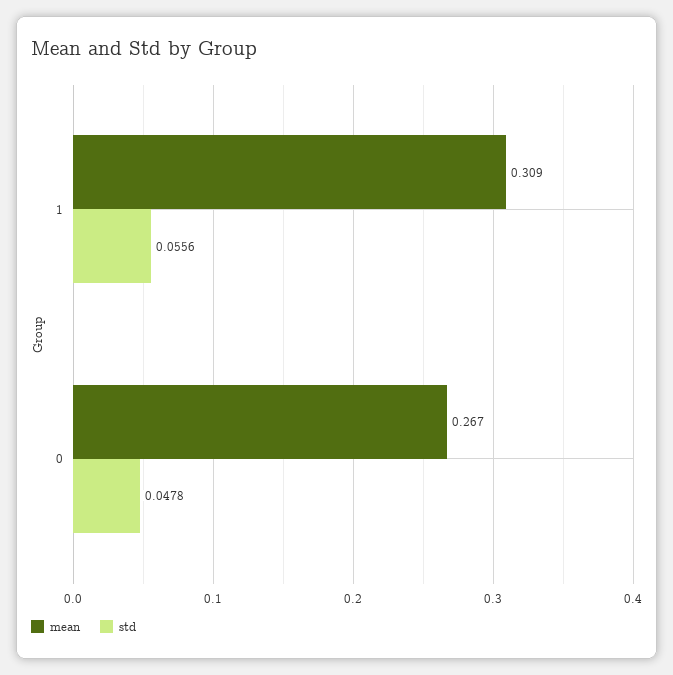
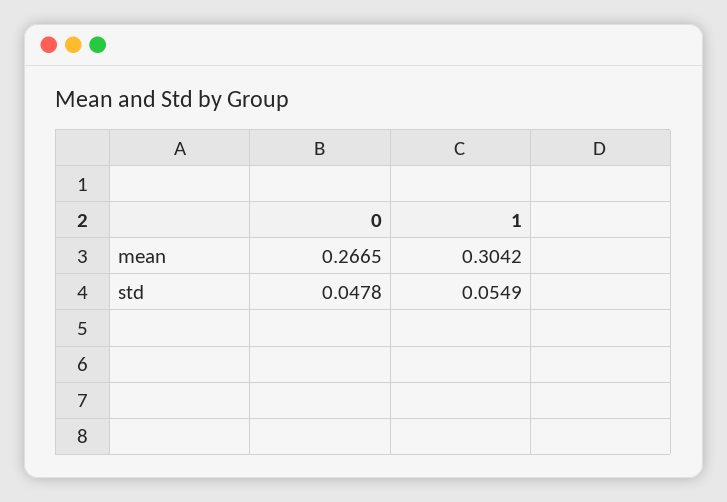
mean, 1: 0.309 -> 0.3042
std, 1: 0.0556 -> 0.0549

